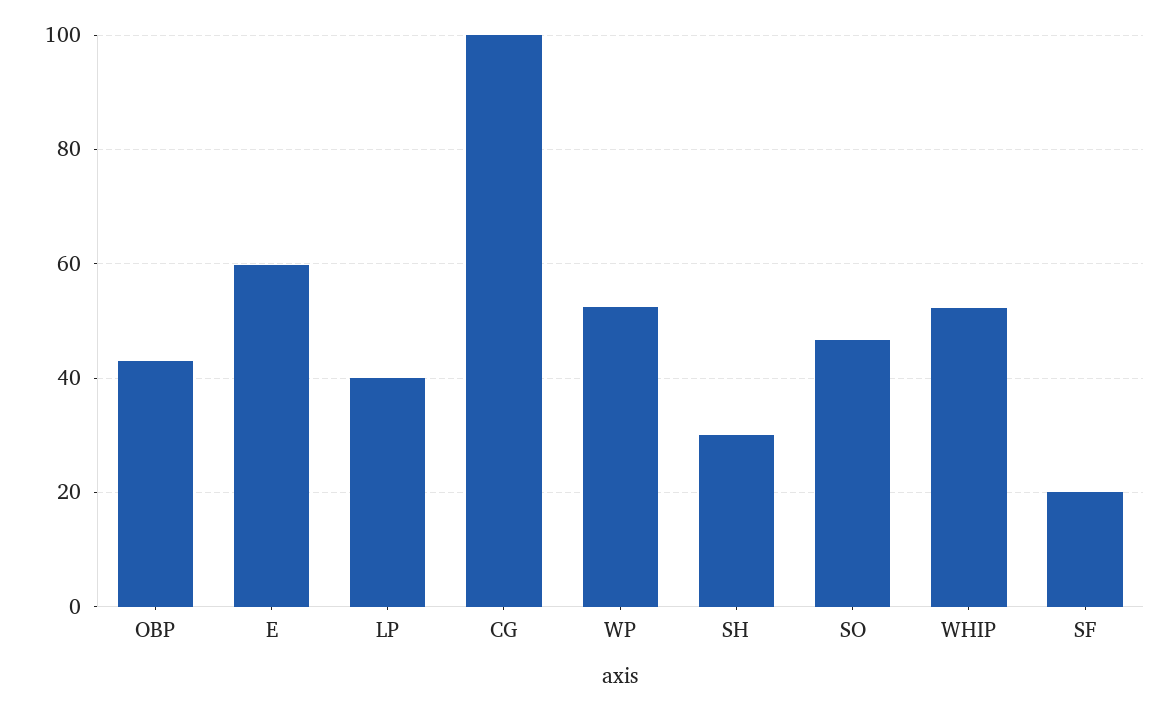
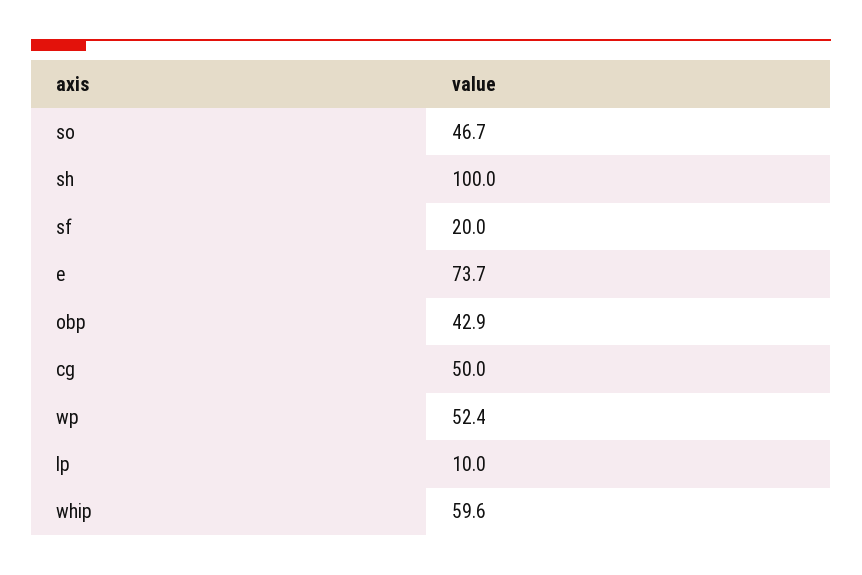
E: 60 -> 73.7
LP: 40 -> 10
CG: 100 -> 50
SH: 30 -> 100
WHIP: 52 -> 59.6

